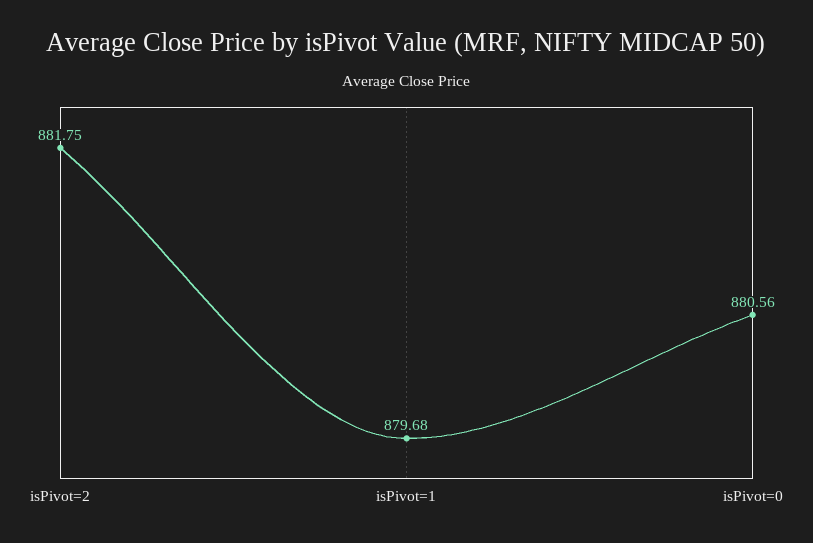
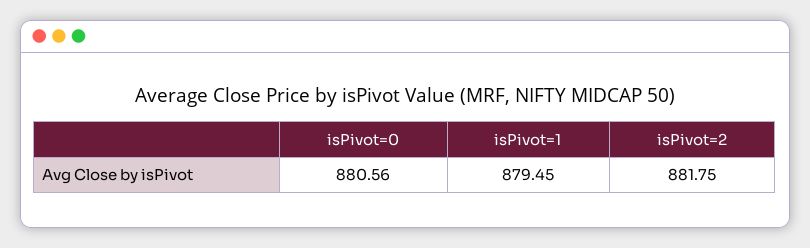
isPivot=1: 879.68 -> 879.45

